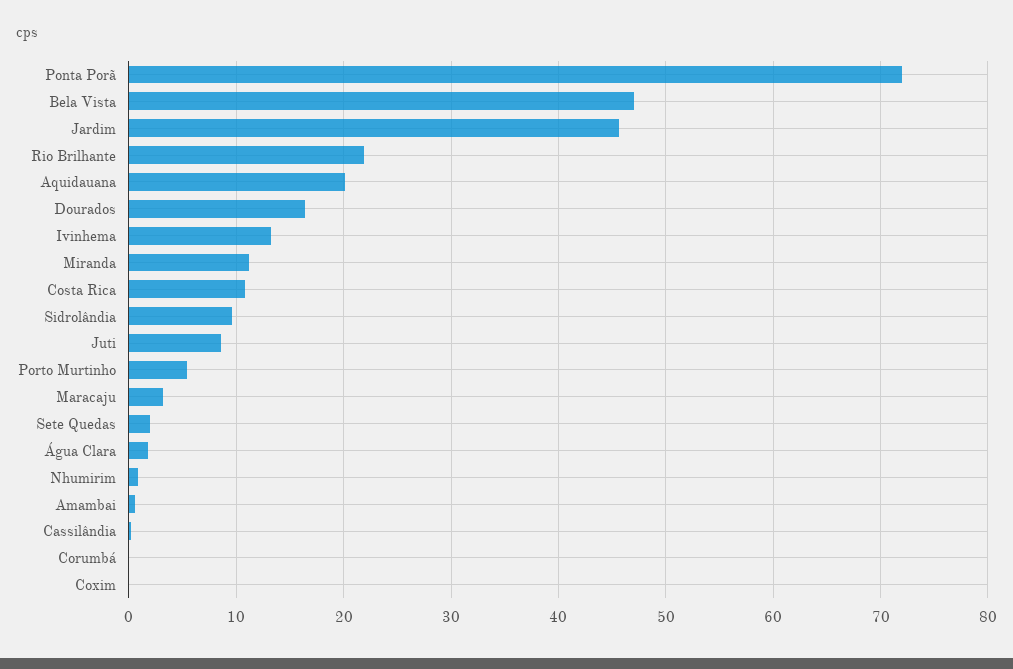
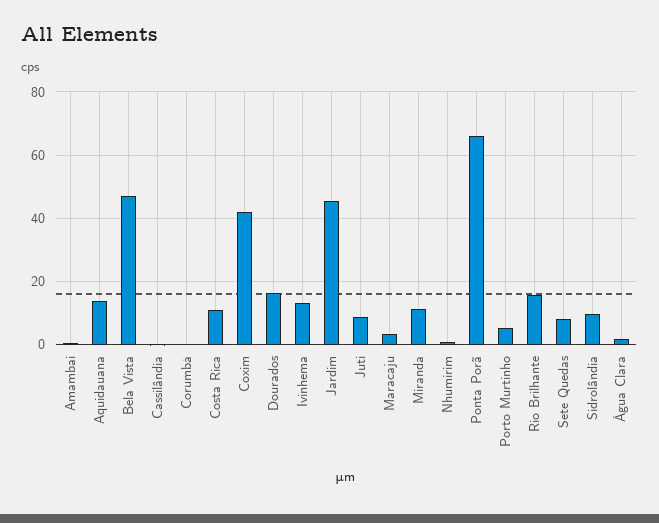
Ponta Porã: 72 -> 66
Rio Brilhante: 22 -> 16
Aquidauana: 20 -> 14
Sete Quedas: 2 -> 8
Coxim: 0 -> 42

